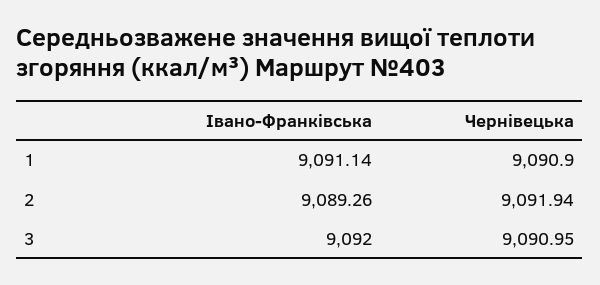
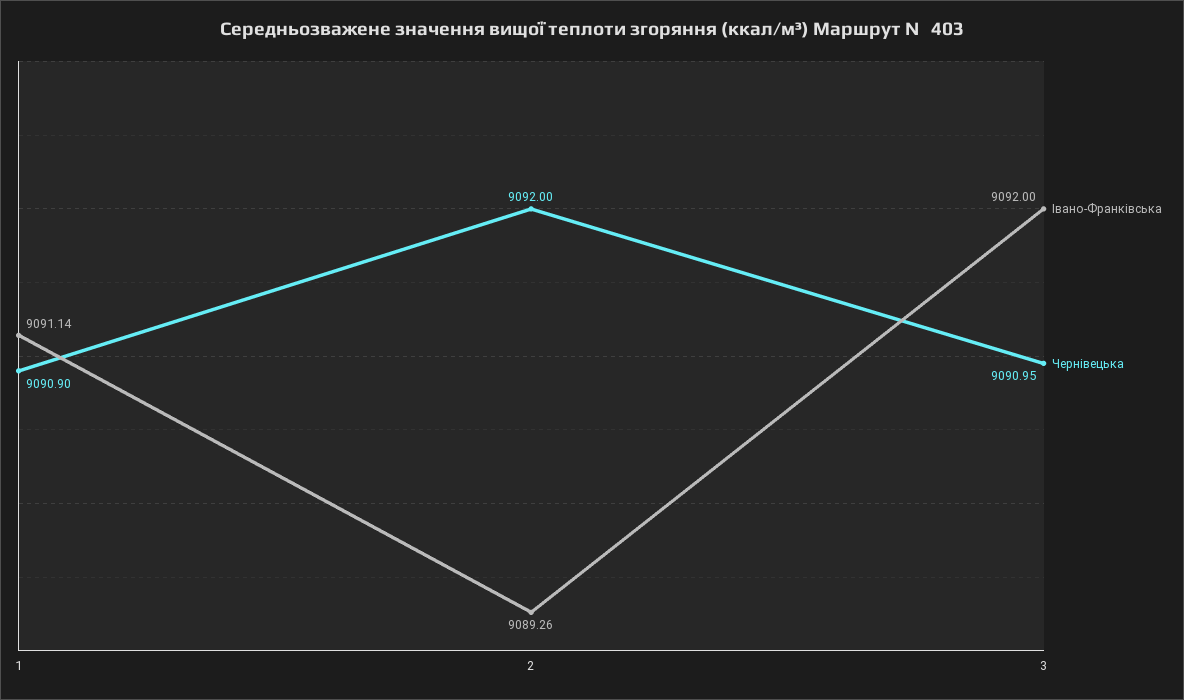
Чернівецька, 2: 9091.94 -> 9092

